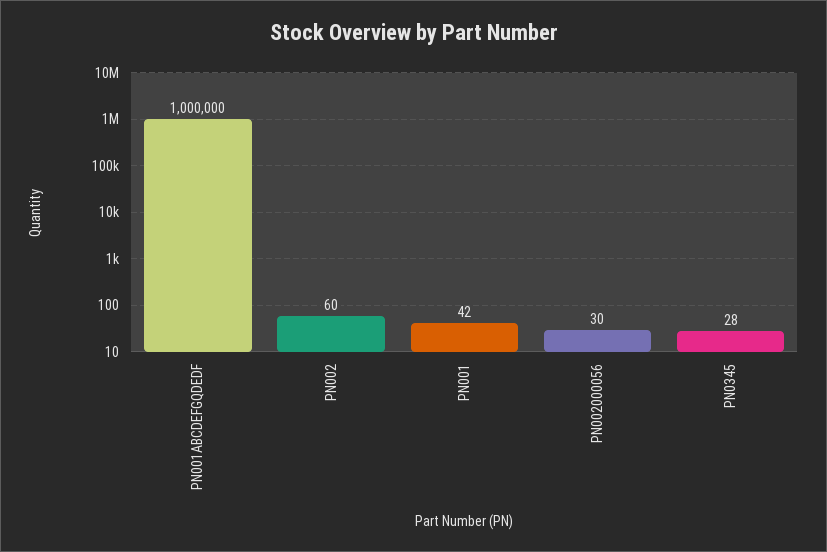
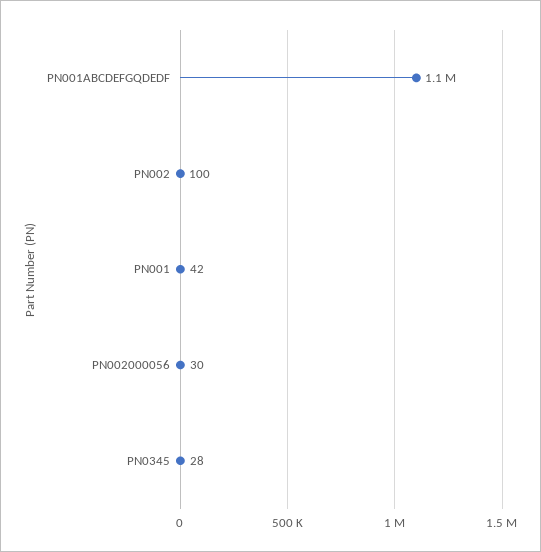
PN001ABCDEFGQDEDF: 1000000 -> 1100000
PN002: 60 -> 100

